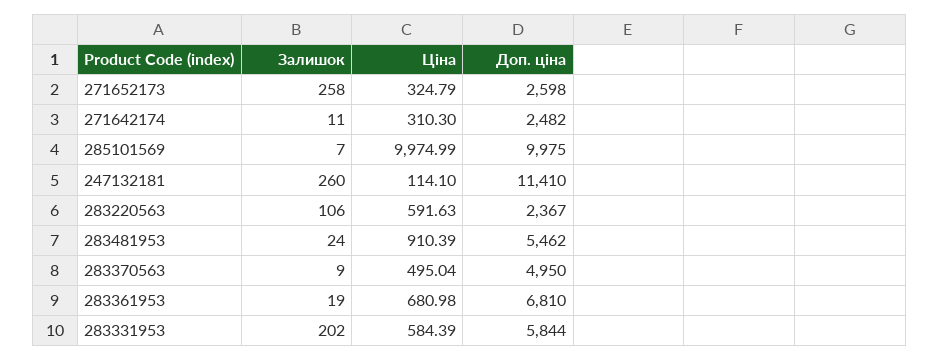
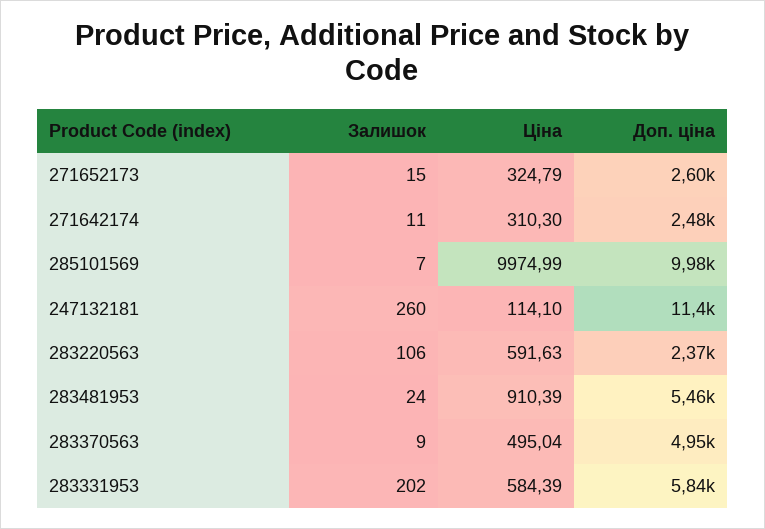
Залишок, 271652173: 258 -> 15
Залишок, 283361953: 19 -> none
Ціна, 283361953: 680.98 -> none
Доп. ціна, 283361953: 6810 -> none

